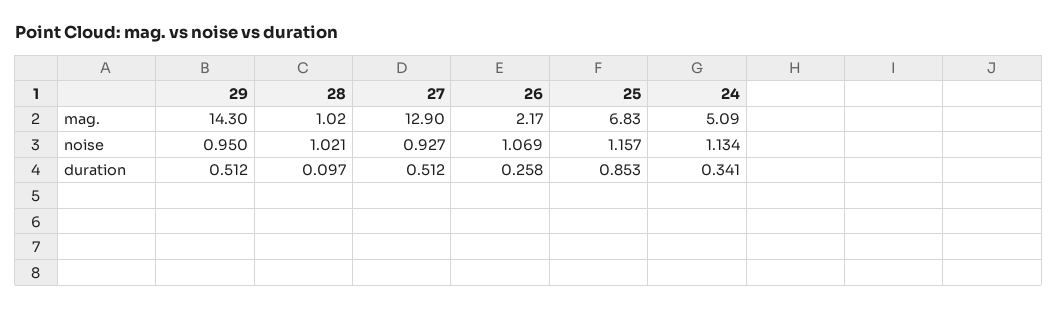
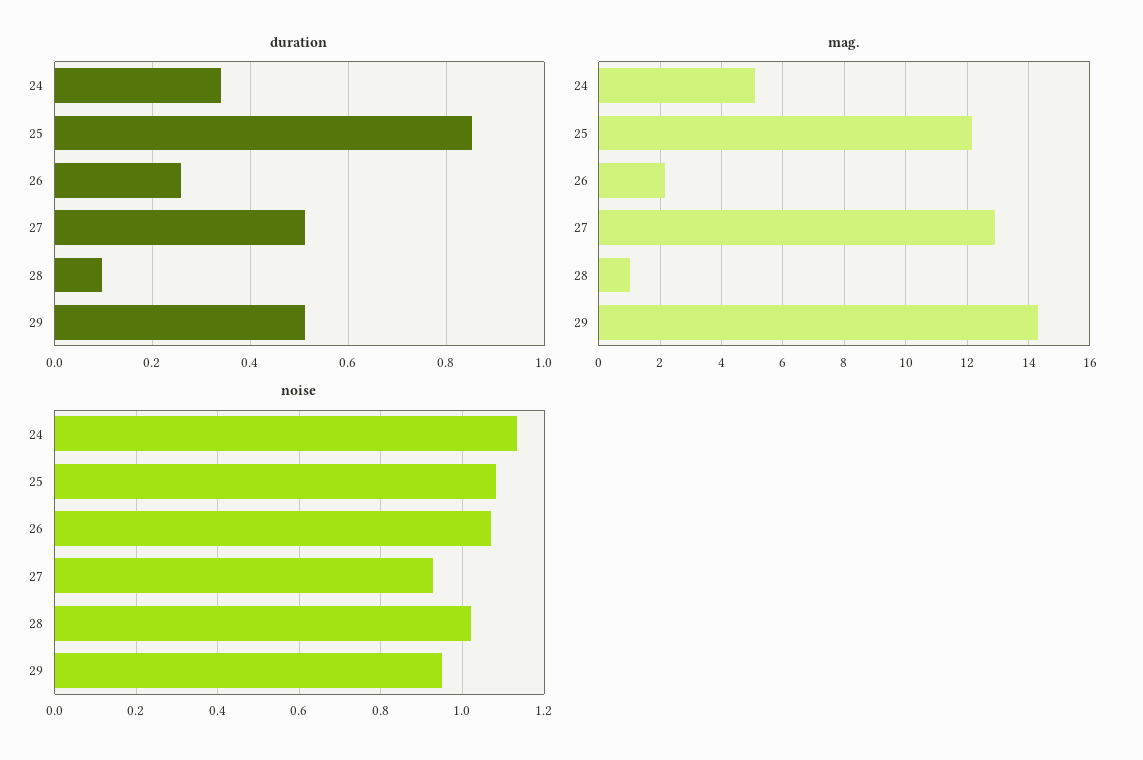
mag., 25: 6.83 -> 12.2
noise, 25: 1.157 -> 1.08

